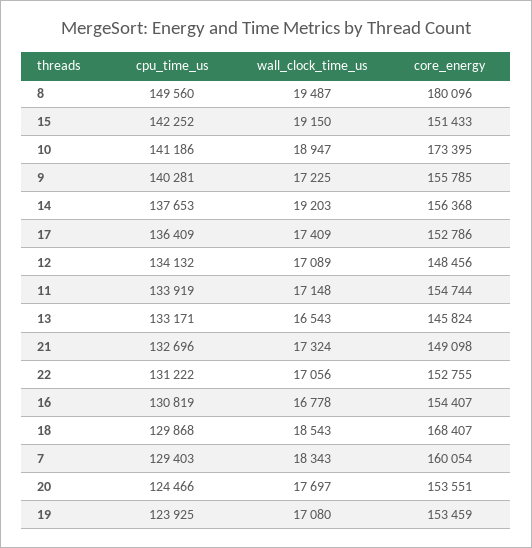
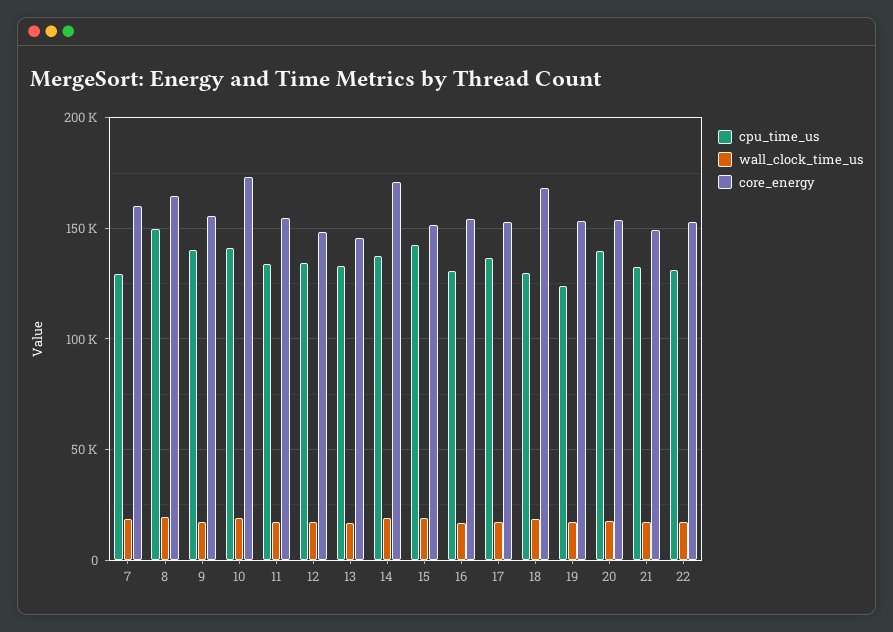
core_energy, 8: 180096 -> 165000
core_energy, 14: 156368 -> 170000
cpu_time_us, 20: 124466 -> 140000

